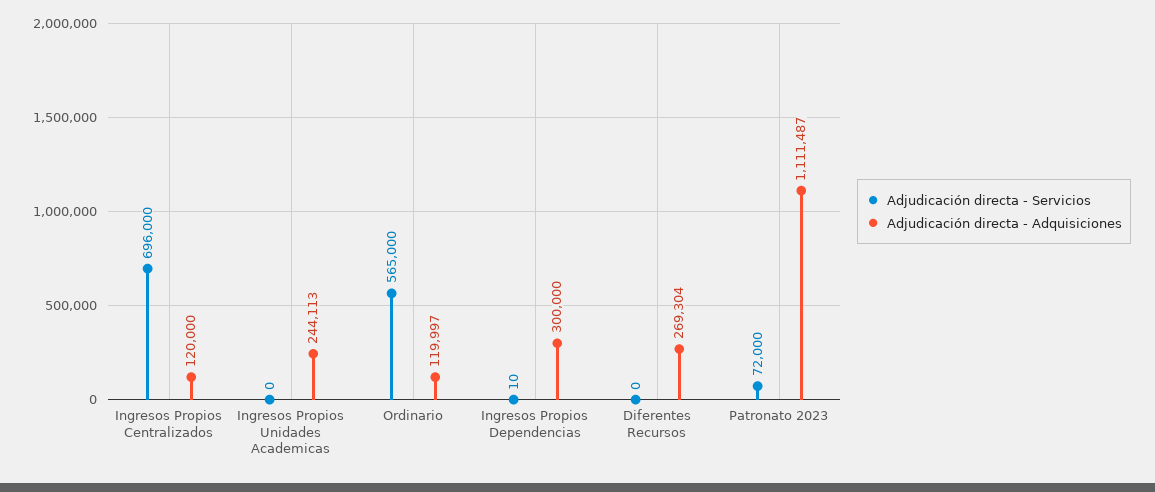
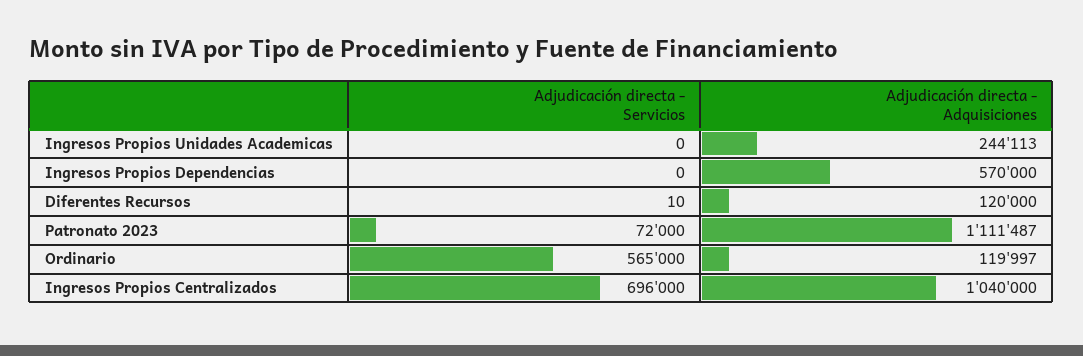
Adjudicación directa - Adquisiciones, Ingresos Propios Centralizados: 120000 -> 1040000
Adjudicación directa - Servicios, Ingresos Propios Dependencias: 10 -> 0
Adjudicación directa - Adquisiciones, Ingresos Propios Dependencias: 300000 -> 570000
Adjudicación directa - Servicios, Diferentes Recursos: 0 -> 10
Adjudicación directa - Adquisiciones, Diferentes Recursos: 269304 -> 120000

